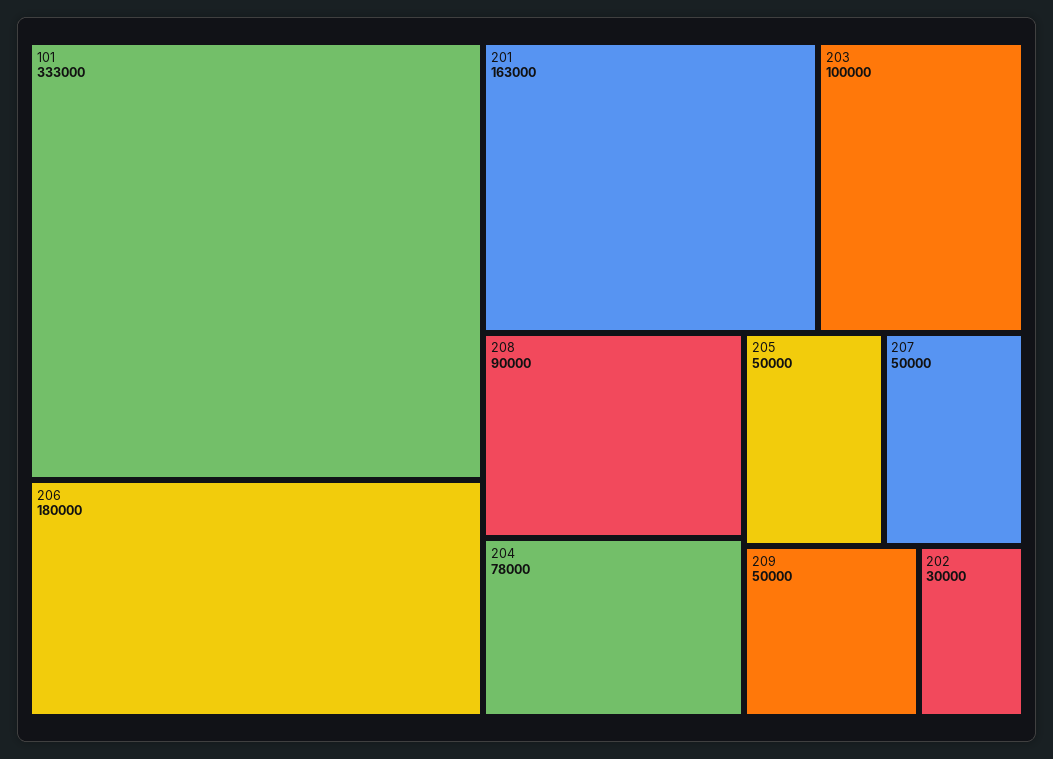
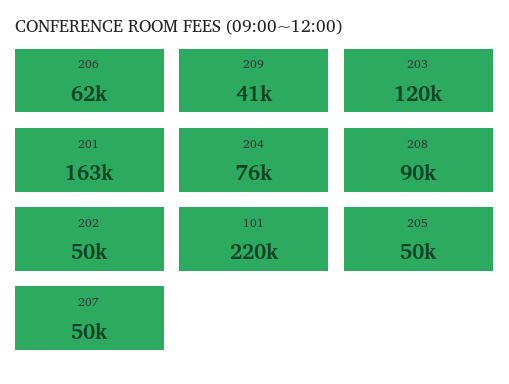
101: 333000 -> 220000
206: 180000 -> 62000
203: 100000 -> 120000
204: 78000 -> 76000
209: 50000 -> 41000
202: 30000 -> 50000

